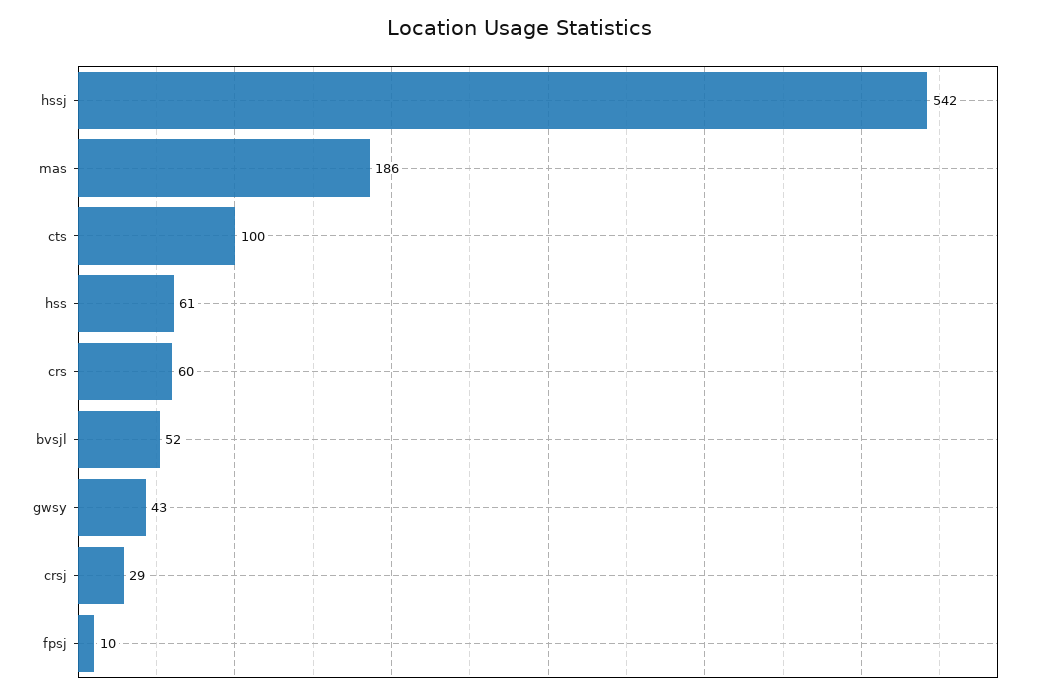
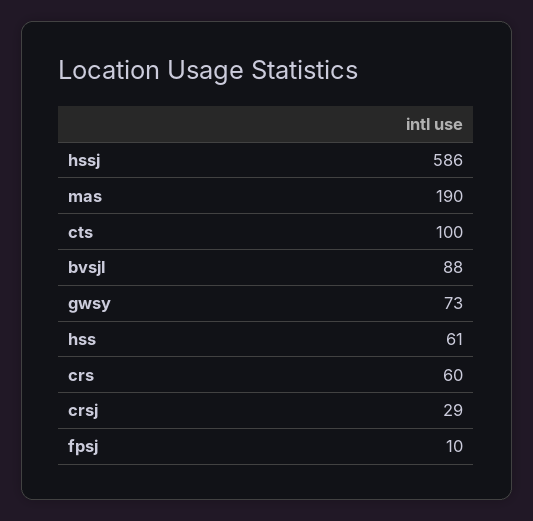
hssj: 542 -> 586
mas: 186 -> 190
bvsjl: 52 -> 88
gwsy: 43 -> 73

